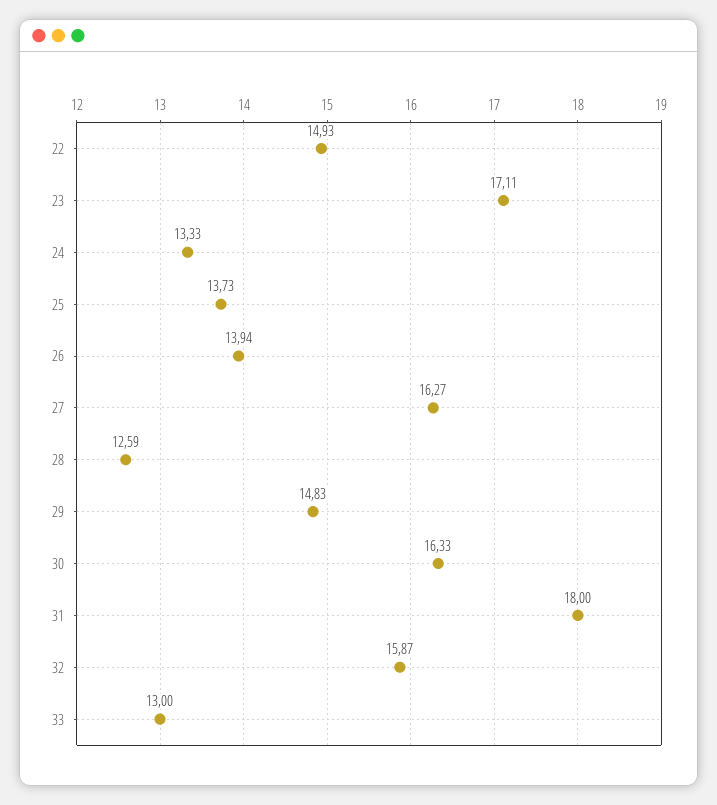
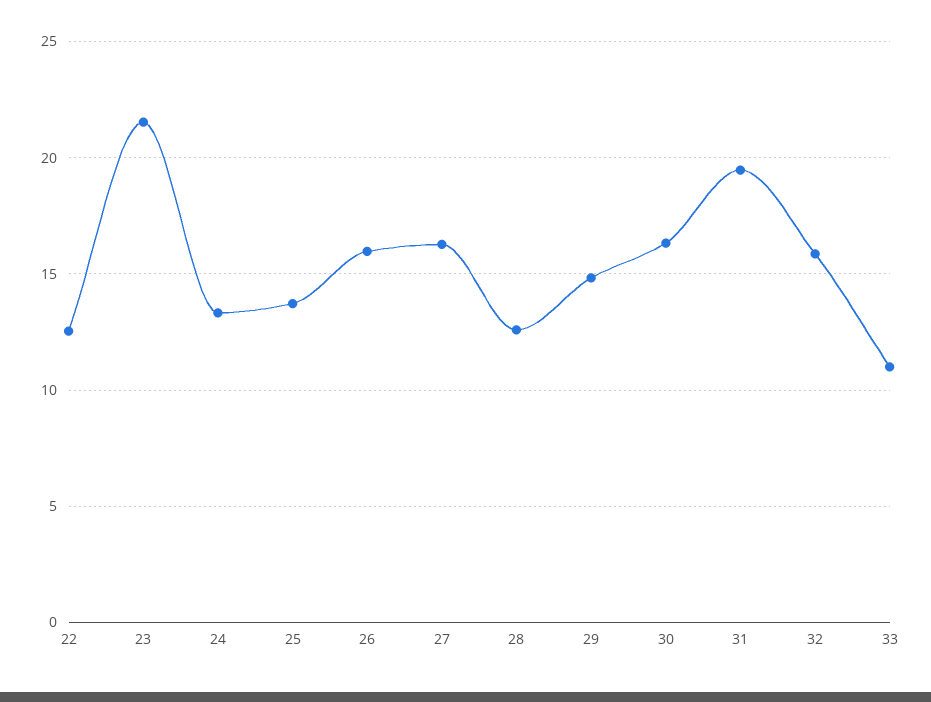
22: 14.93 -> 12.5
23: 17.11 -> 21.5
26: 13.94 -> 16
31: 18 -> 19.5
33: 13 -> 11

